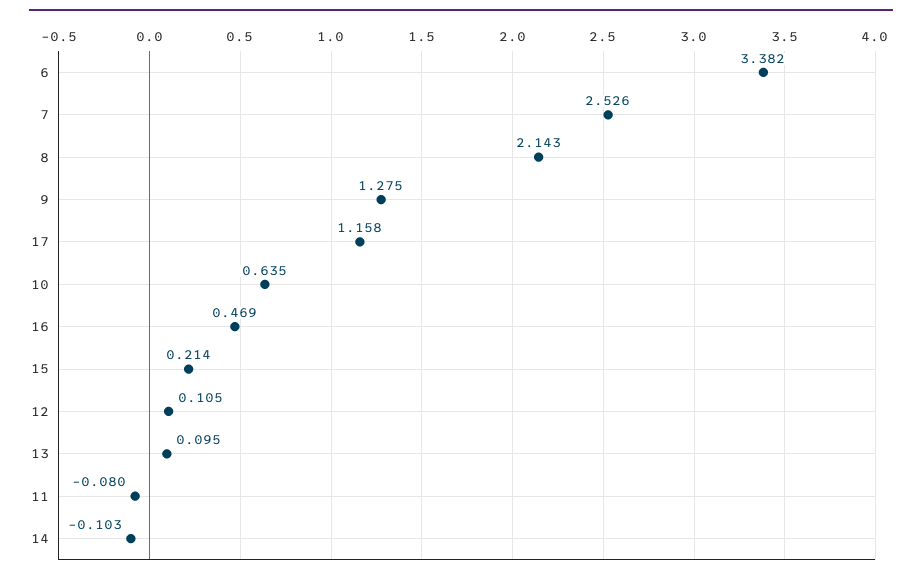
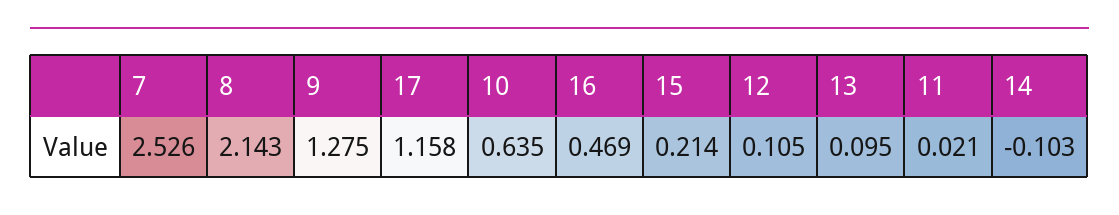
6: 3.382 -> none
11: -0.08 -> 0.021

